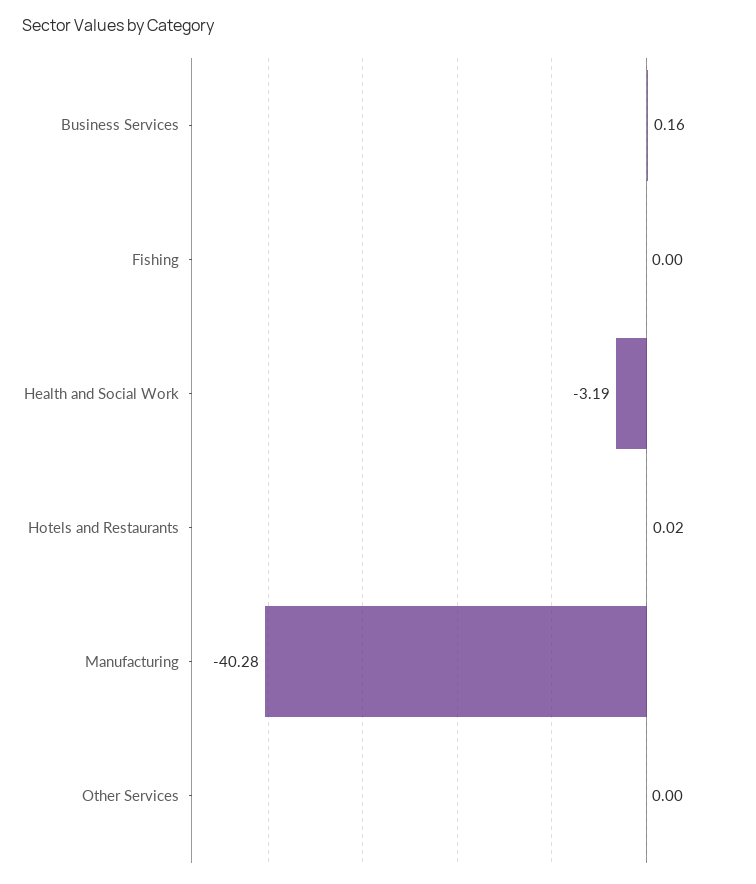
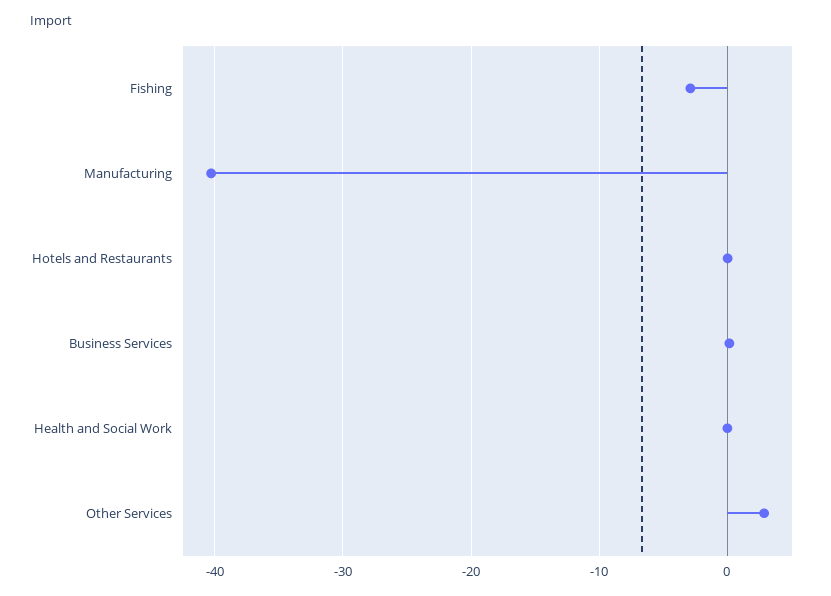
Fishing: 0 -> -3
Health and Social Work: -3.19 -> 0
Other Services: 0 -> 3

